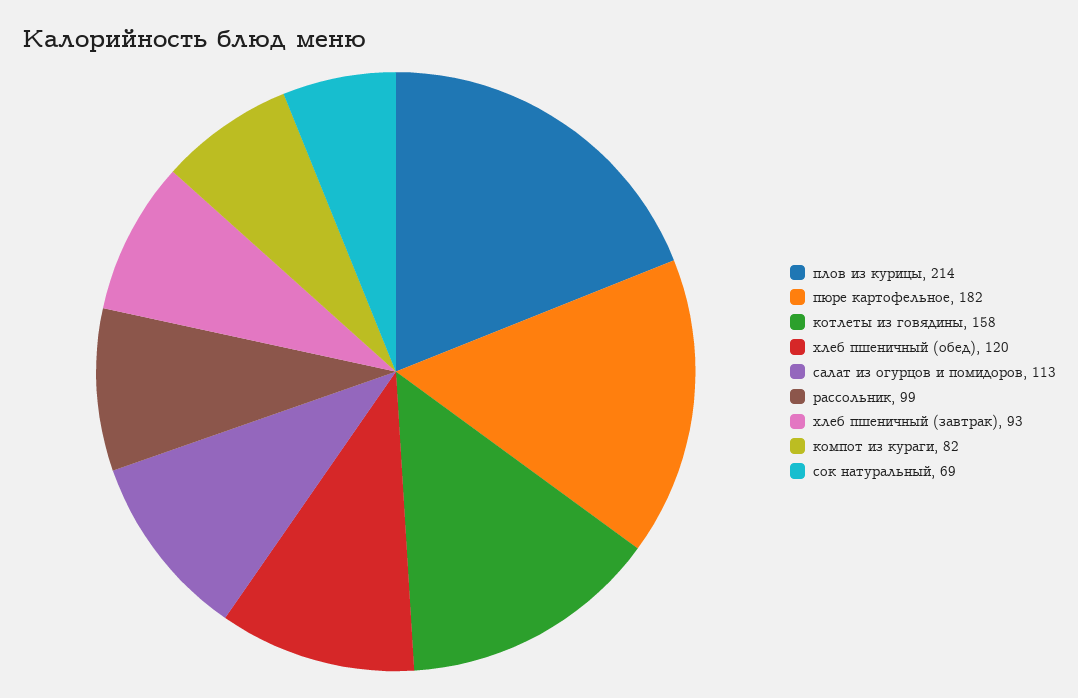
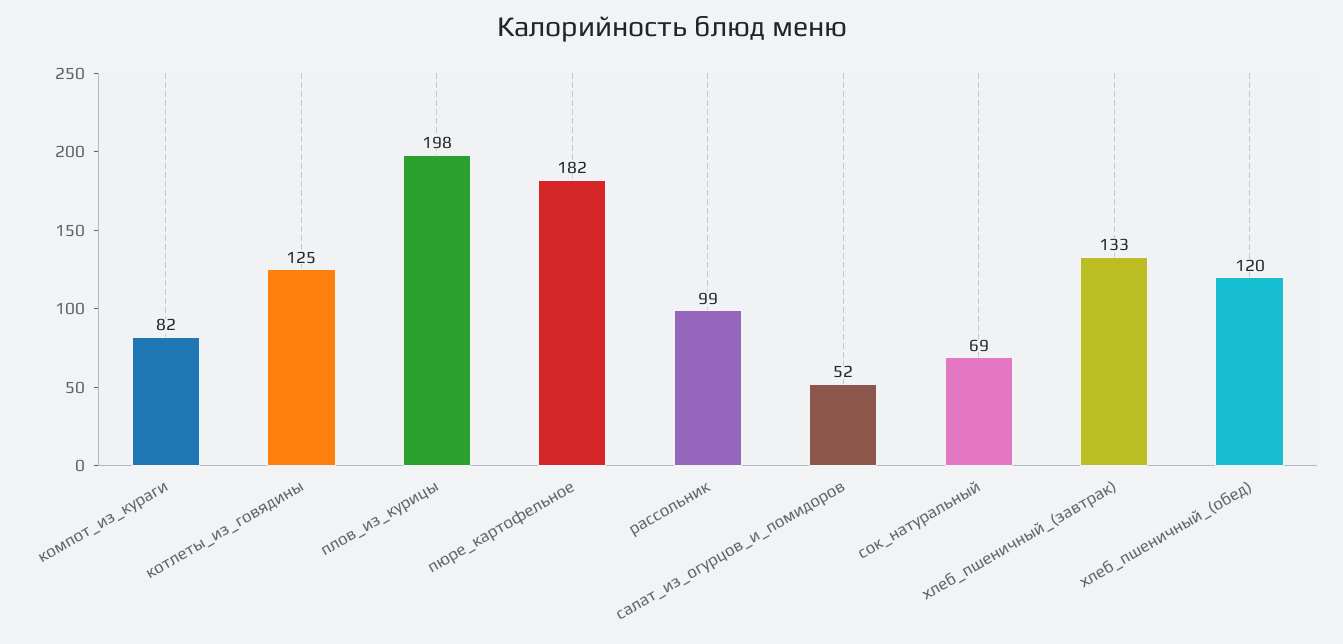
плов из курицы: 214 -> 198
котлеты из говядины: 158 -> 125
салат из огурцов и помидоров: 113 -> 52
хлеб пшеничный (завтрак): 93 -> 133

